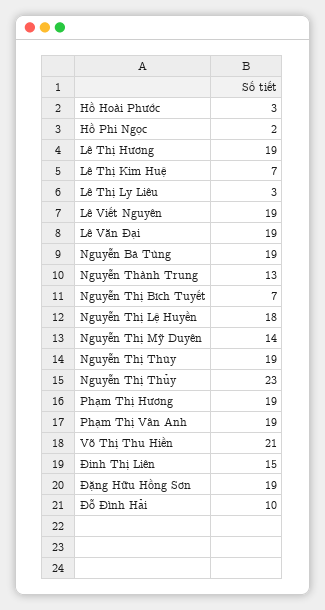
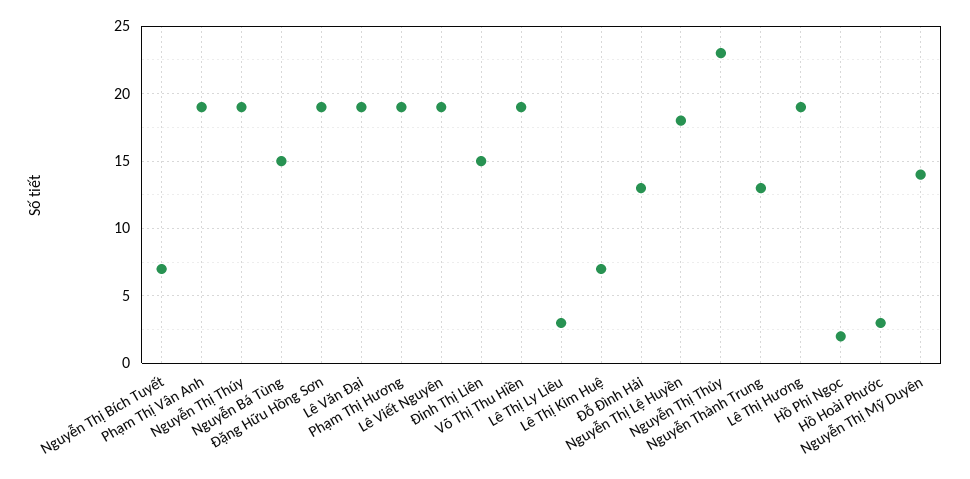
Nguyễn Bá Tùng: 19 -> 15
Võ Thị Thu Hiền: 21 -> 19
Đỗ Đình Hải: 10 -> 13

